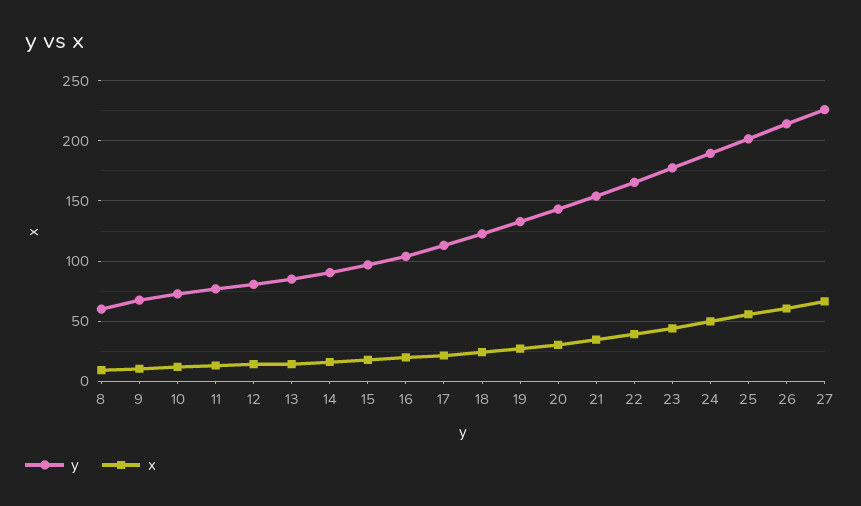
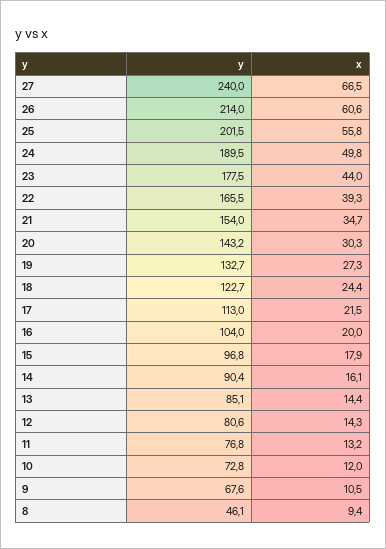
y, 8: 60 -> 46.1
y, 27: 225 -> 240

